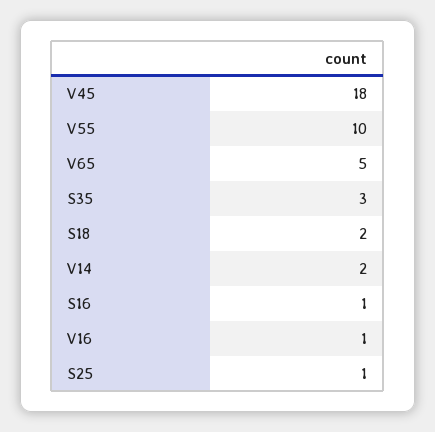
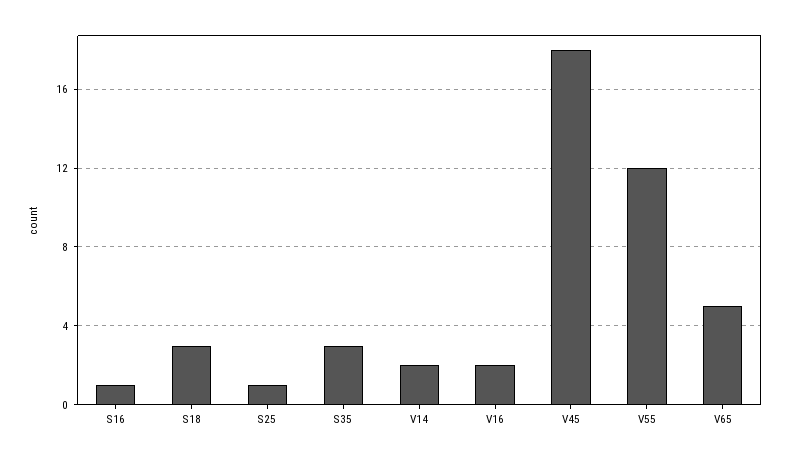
V55: 10 -> 12
S18: 2 -> 3
V16: 1 -> 2

